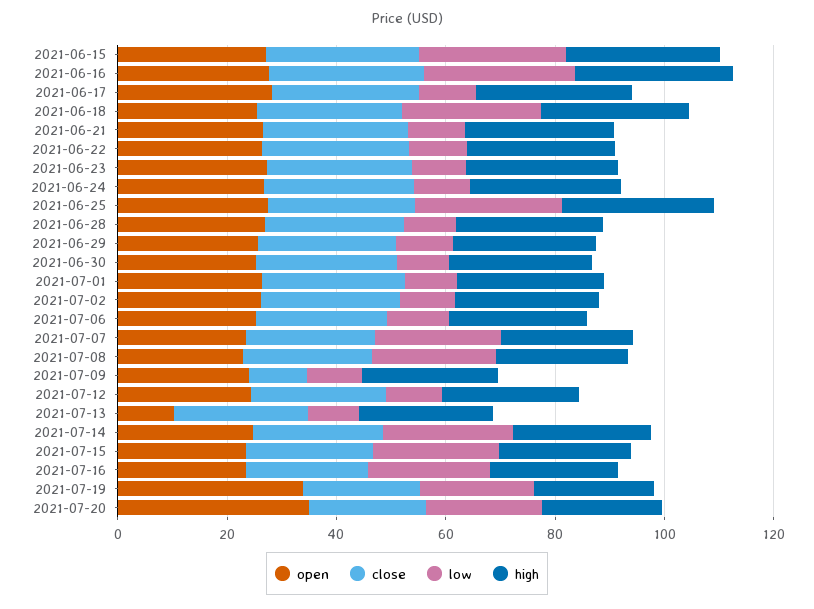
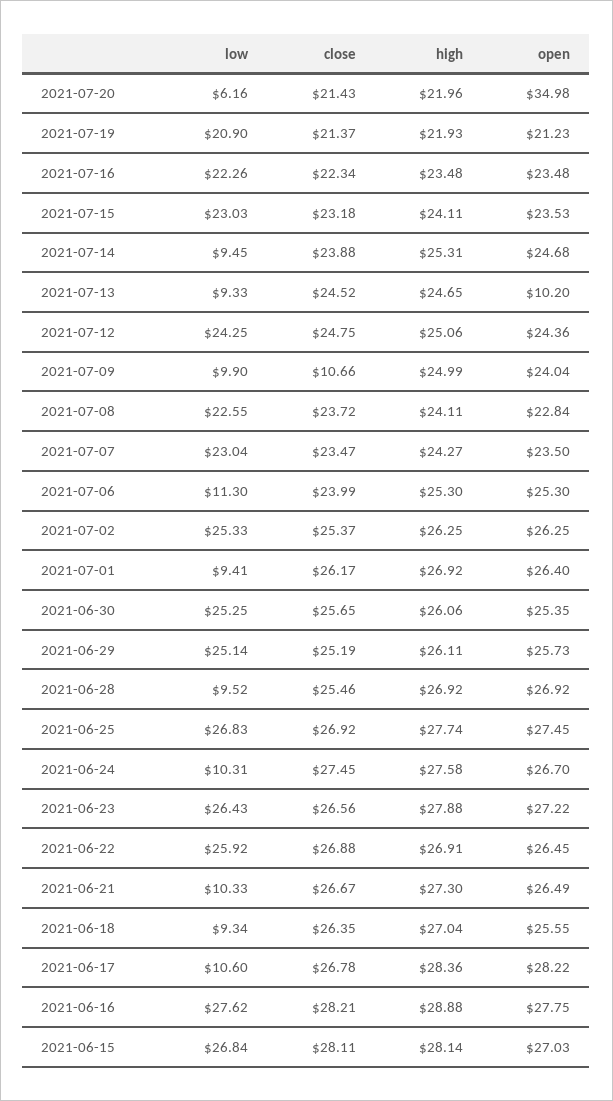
low, 2021-06-18: 25 -> 9.34
low, 2021-06-22: 10 -> 25.92
low, 2021-06-23: 10 -> 26.43
low, 2021-06-29: 10 -> 25.14
low, 2021-06-30: 10 -> 25.25
low, 2021-07-02: 10 -> 25.33
low, 2021-07-12: 10 -> 24.25
low, 2021-07-14: 25 -> 9.45
open, 2021-07-19: 35 -> 21.23
low, 2021-07-20: 20 -> 6.16

